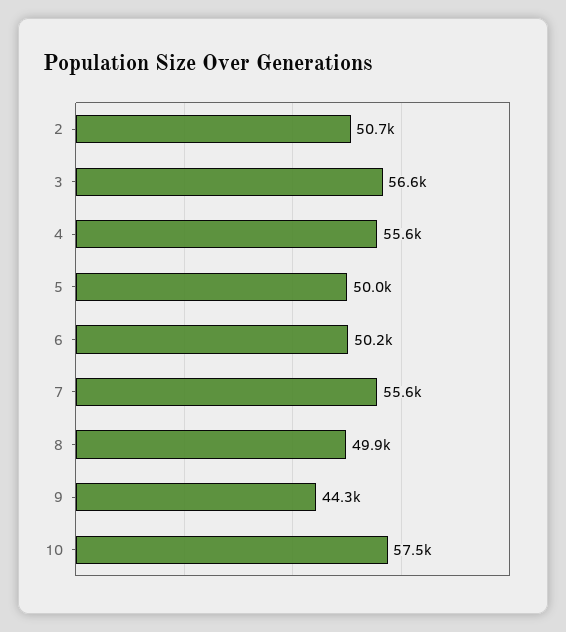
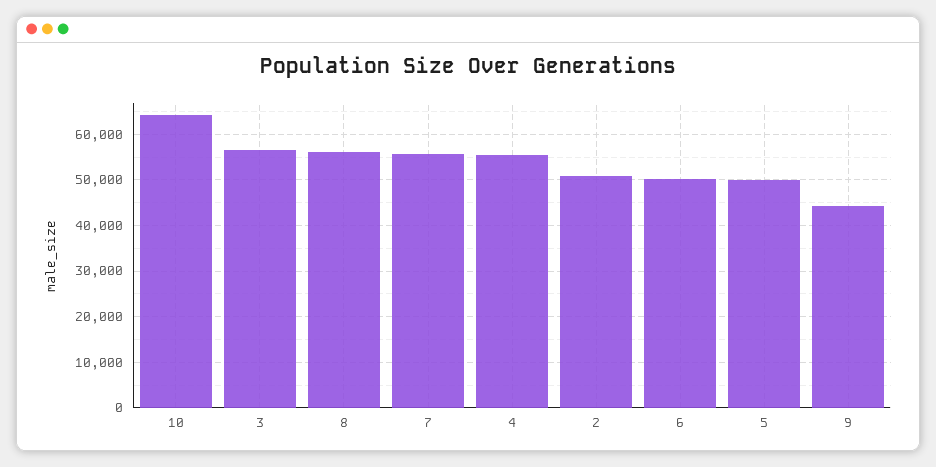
8: 49900 -> 56000
10: 57500 -> 64000

